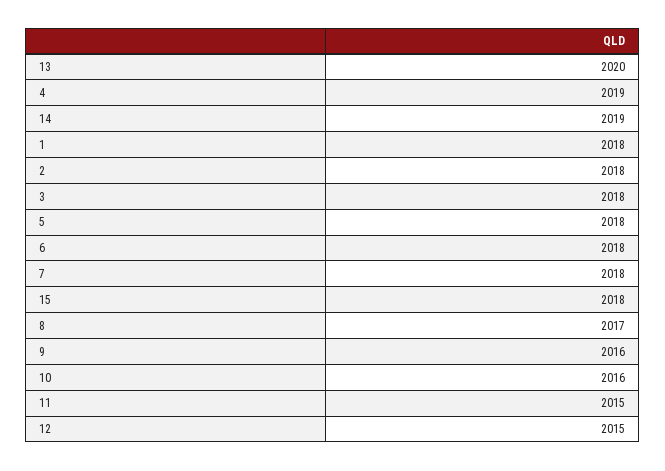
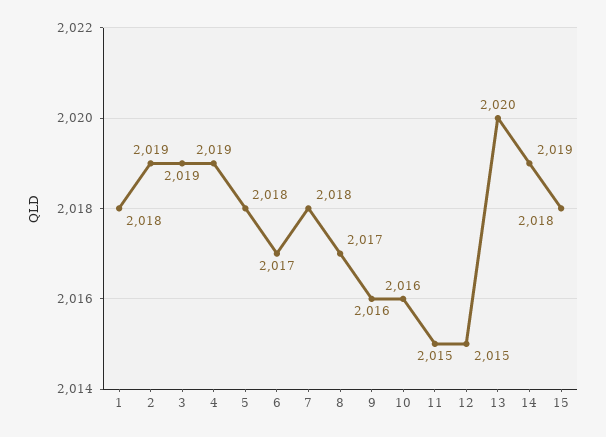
2: 2018 -> 2019
3: 2018 -> 2019
6: 2018 -> 2017

